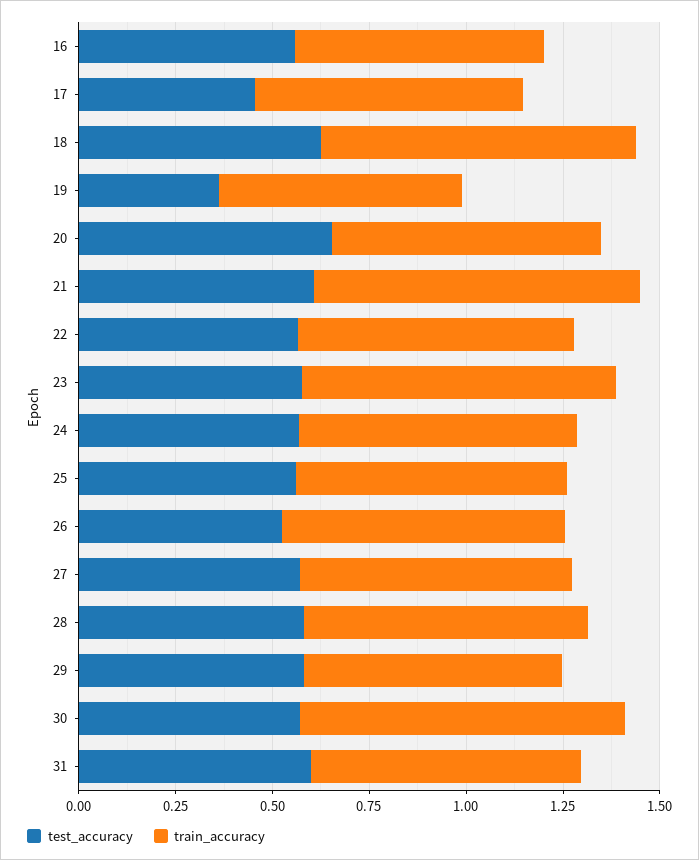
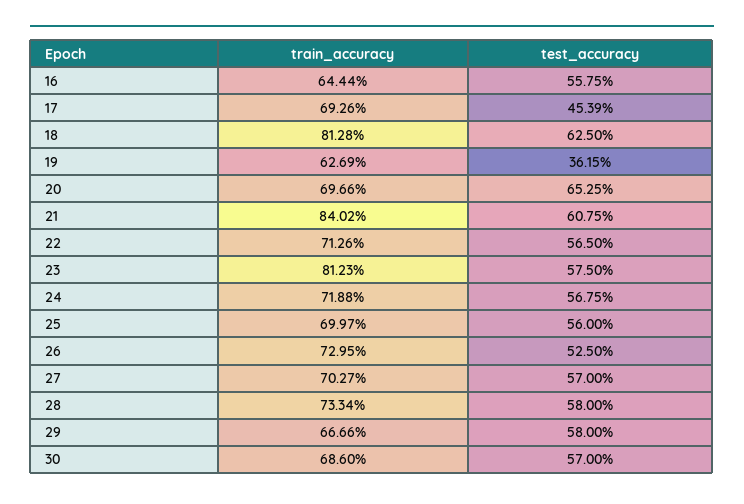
train_accuracy, 30: 0.85 -> 0.686
test_accuracy, 31: 0.6 -> none
train_accuracy, 31: 0.7 -> none

